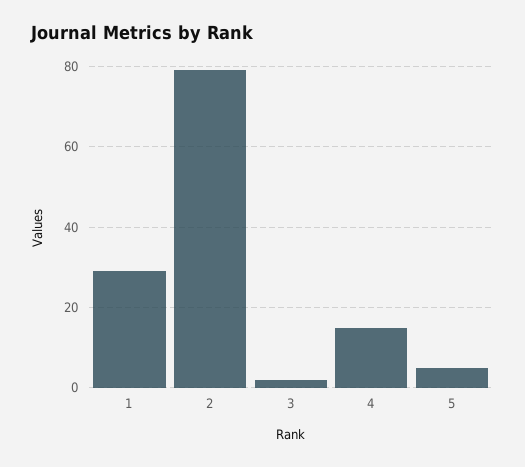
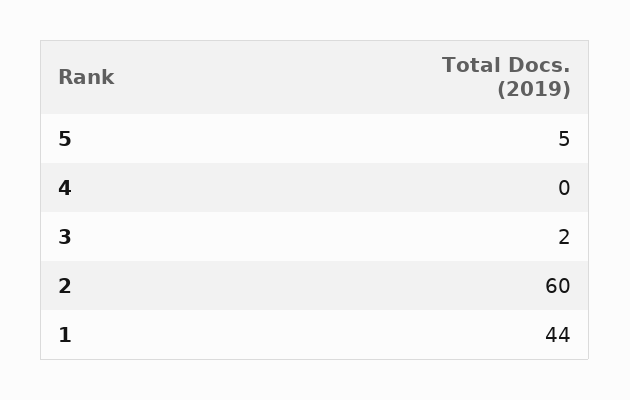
1: 30 -> 44
2: 80 -> 60
4: 15 -> 0

